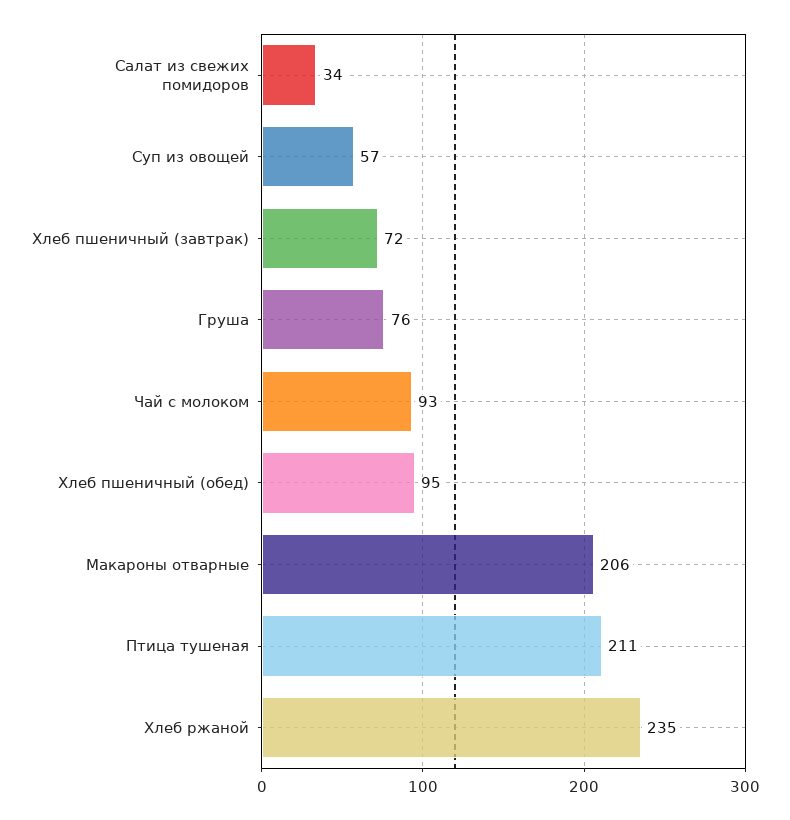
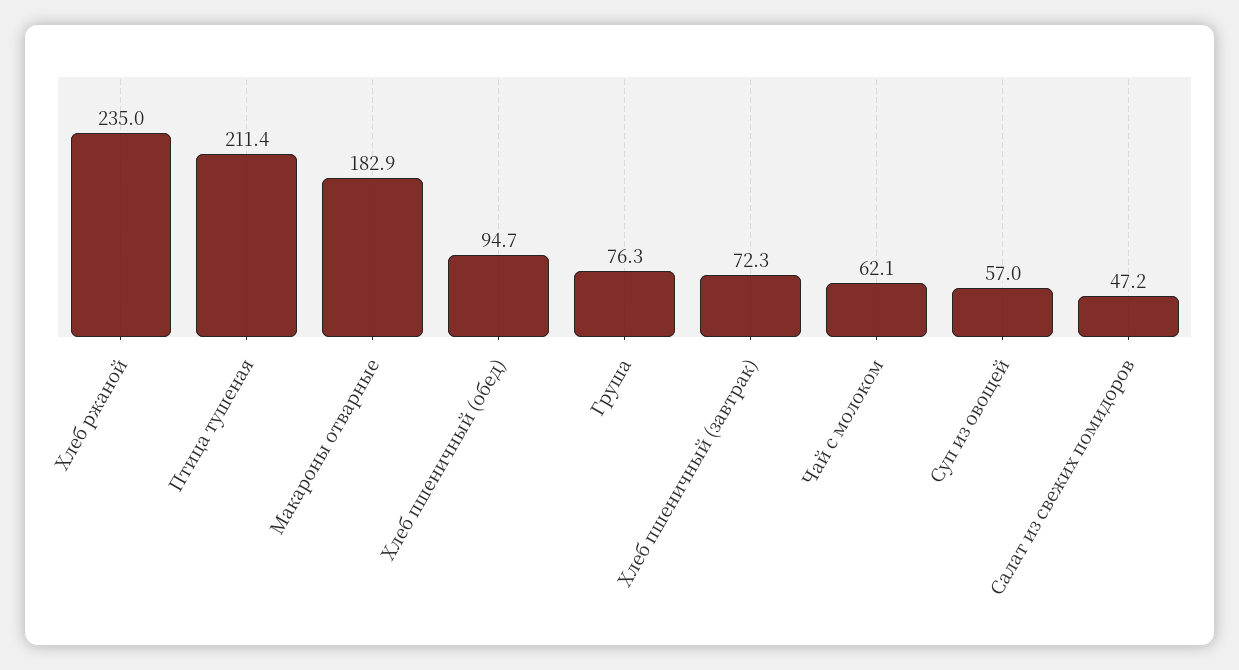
Салат из свежих помидоров: 34 -> 47.2
Чай с молоком: 93 -> 62.1
Макароны отварные: 206 -> 182.9

